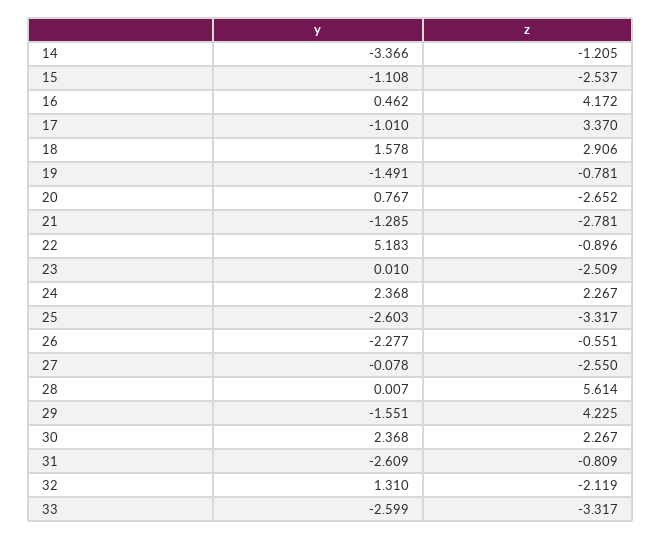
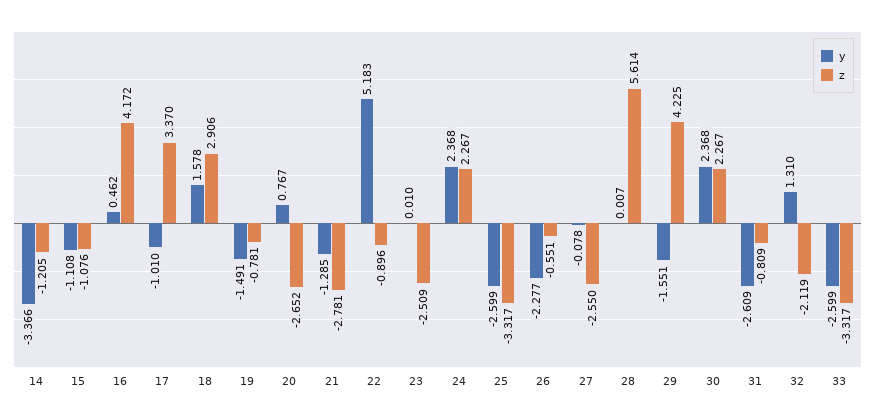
z, 15: -2.537 -> -1.076
y, 25: -2.603 -> -2.599

